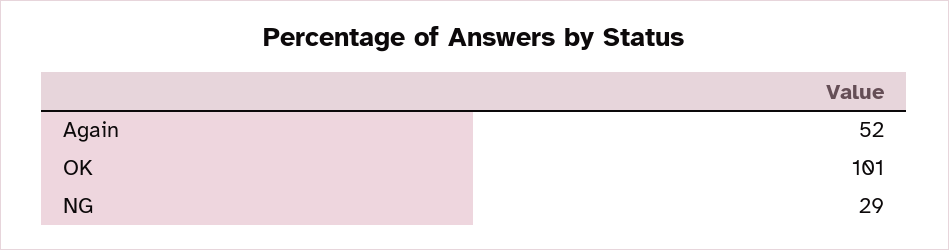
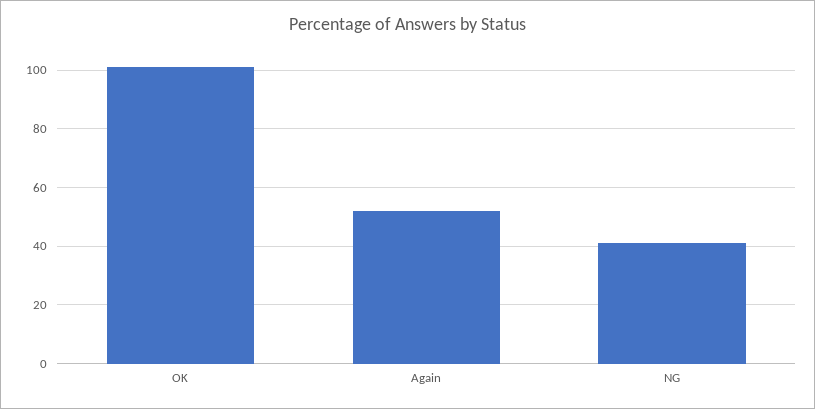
NG: 29 -> 40

